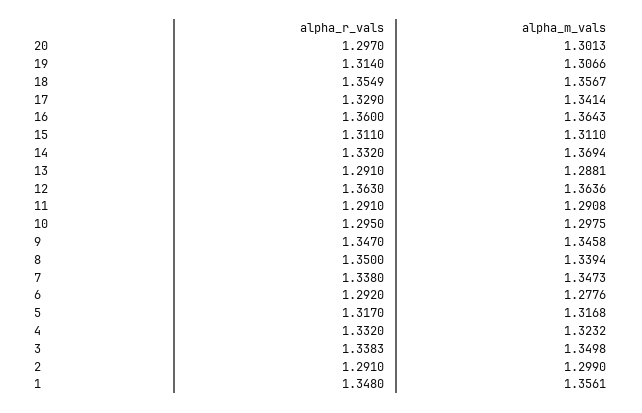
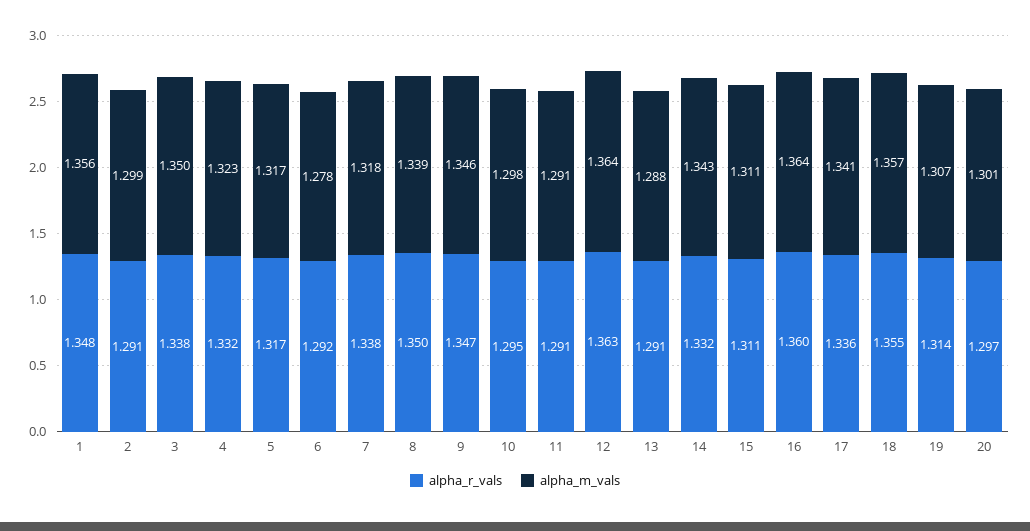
alpha_r_vals, 17: 1.329 -> 1.336
alpha_m_vals, 14: 1.3694 -> 1.343
alpha_m_vals, 7: 1.3473 -> 1.318

